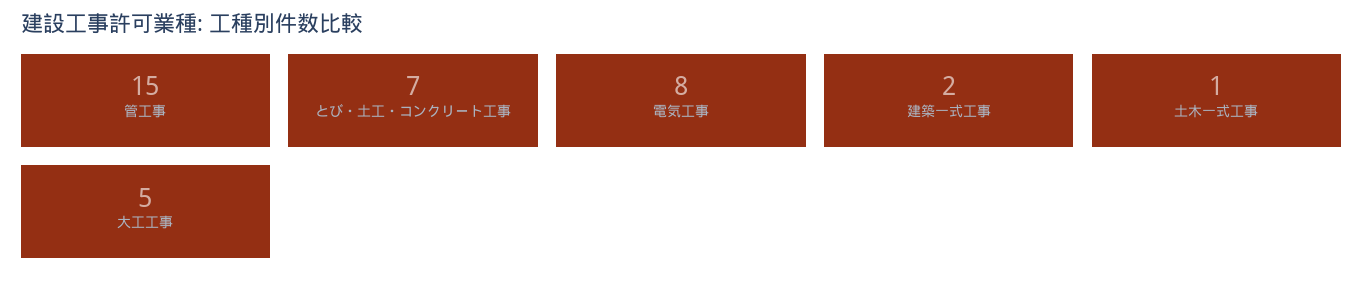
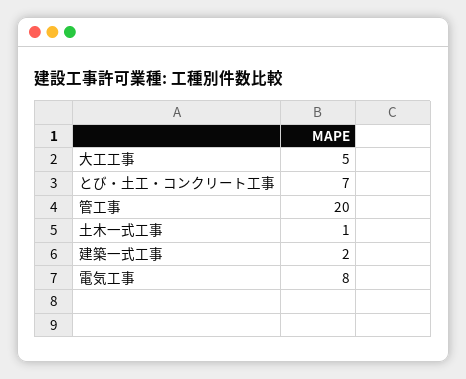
管工事: 15 -> 20

